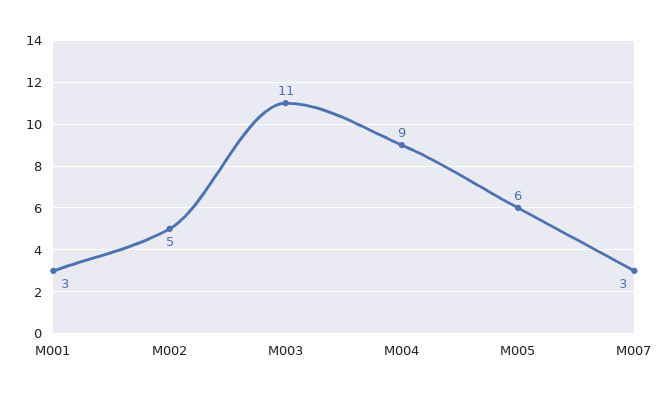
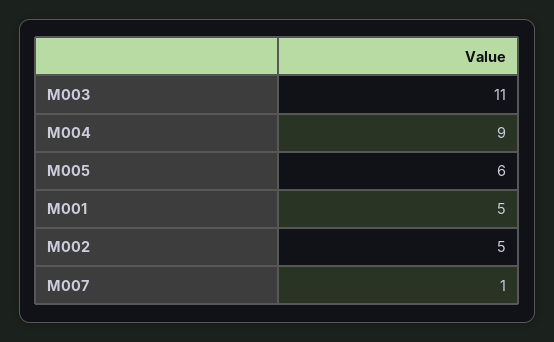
M001: 3 -> 5
M007: 3 -> 1

